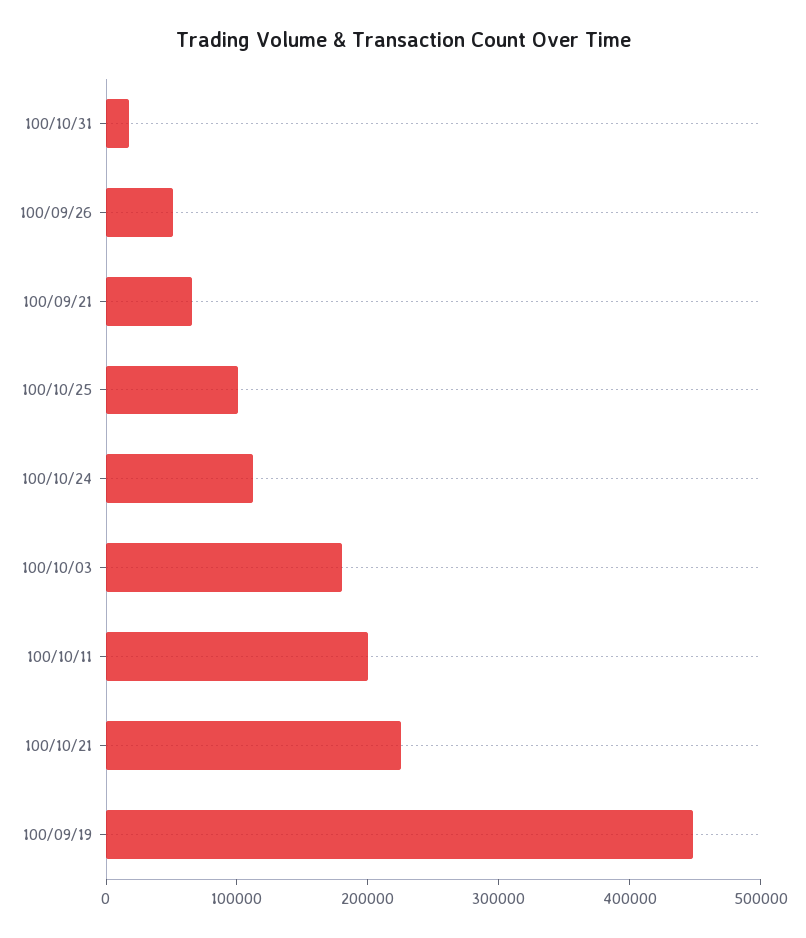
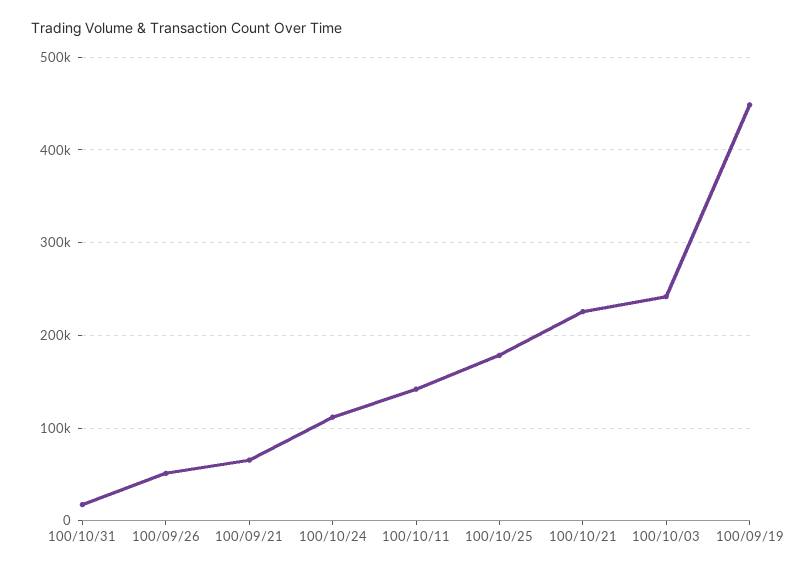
100/10/25: 100000 -> 180000
100/10/03: 180000 -> 240000
100/10/11: 200000 -> 140000

